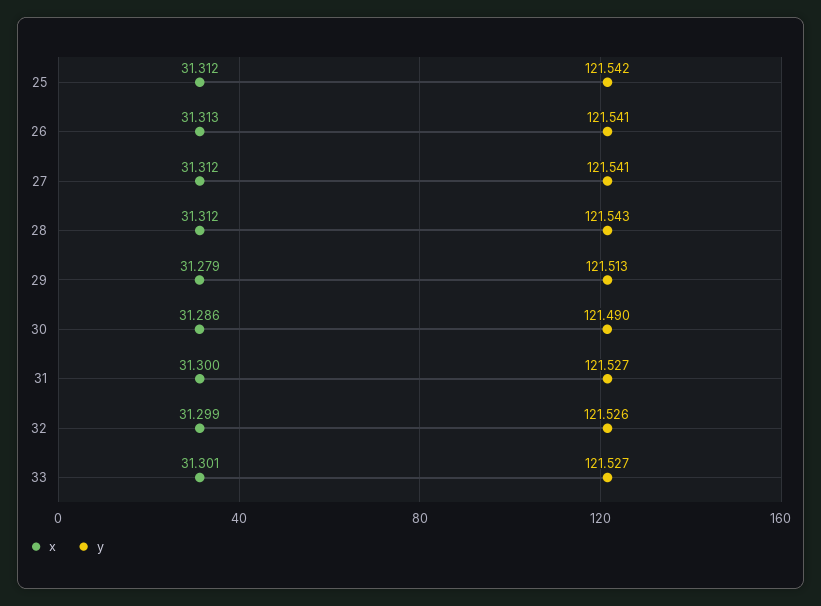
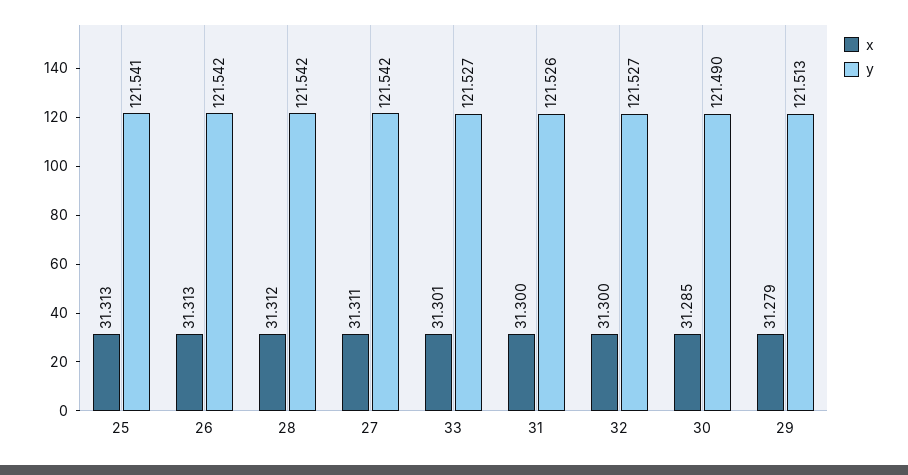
x, 25: 31.312 -> 31.313
y, 25: 121.542 -> 121.541
y, 26: 121.541 -> 121.542
x, 27: 31.312 -> 31.311
y, 27: 121.541 -> 121.542
y, 28: 121.543 -> 121.542
x, 30: 31.286 -> 31.285
y, 31: 121.527 -> 121.526
x, 32: 31.299 -> 31.3
y, 32: 121.526 -> 121.527

